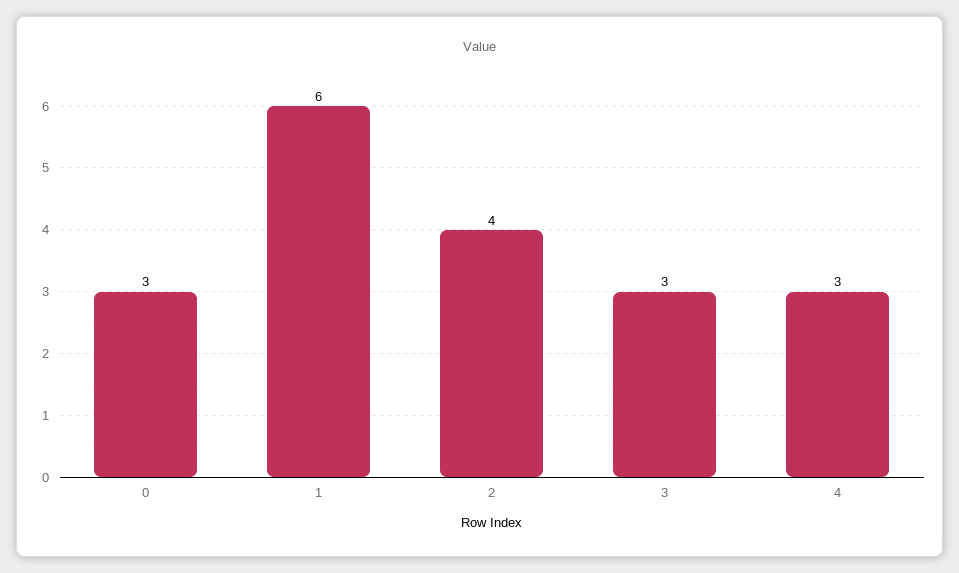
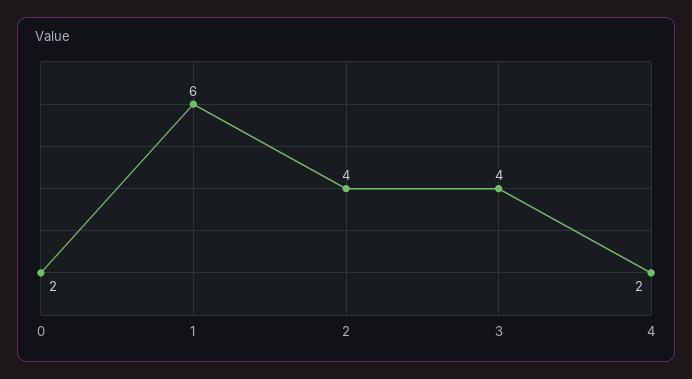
0: 3 -> 2
3: 3 -> 4
4: 3 -> 2

